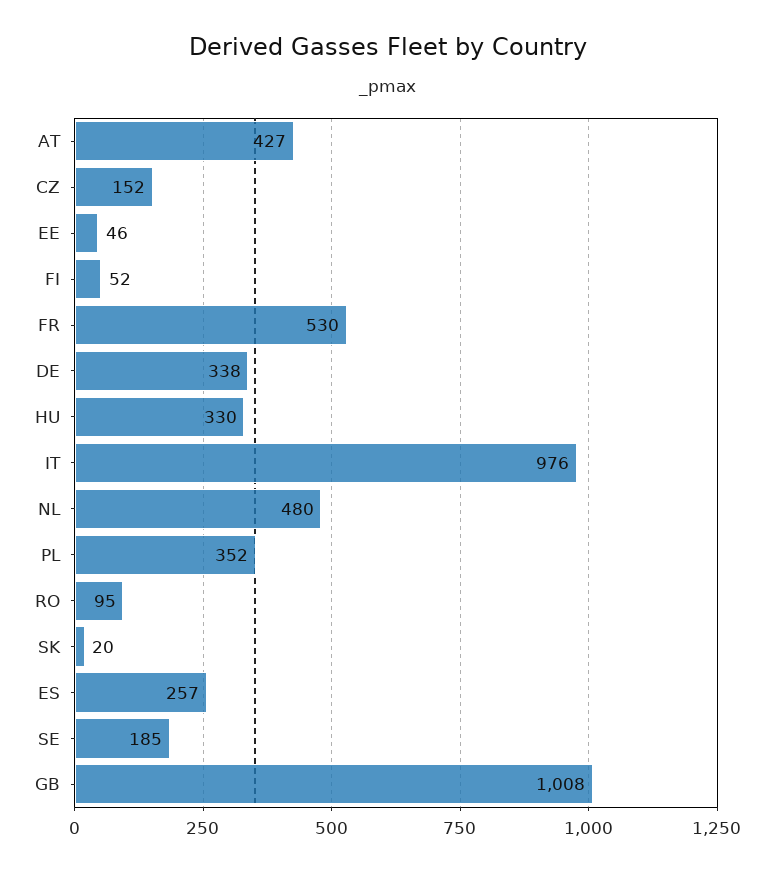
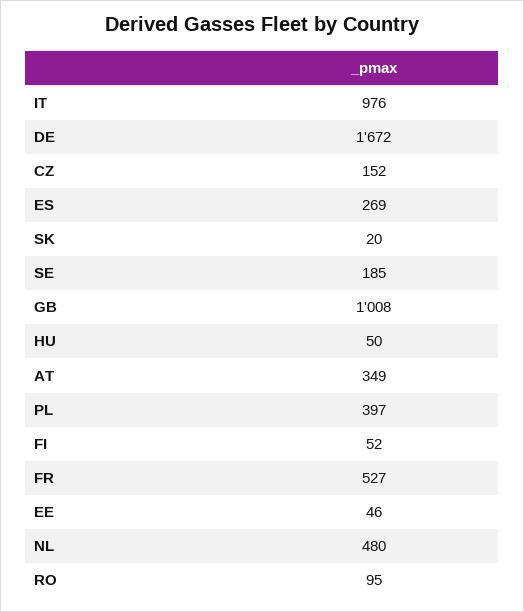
AT: 427 -> 349
FR: 530 -> 527
DE: 338 -> 1672
HU: 330 -> 50
PL: 352 -> 397
ES: 257 -> 269

